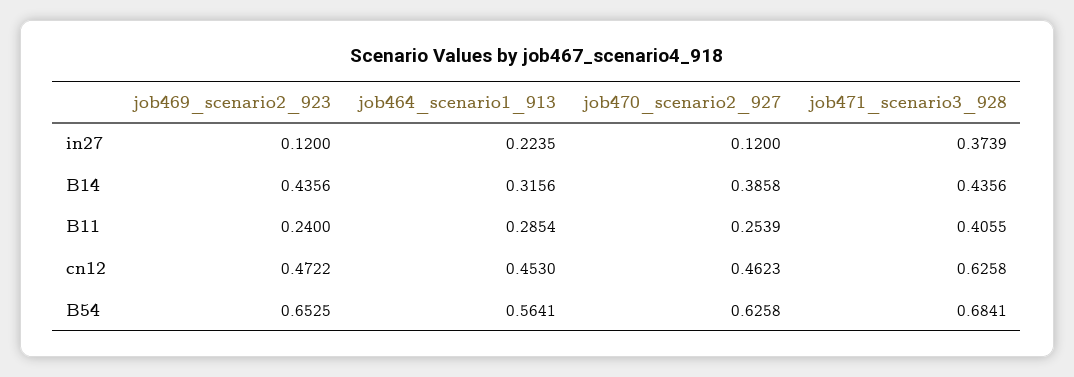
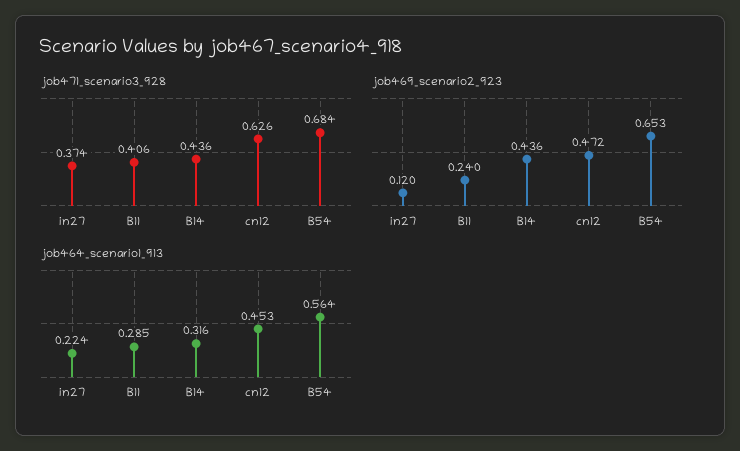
job470_scenario2_927, in27: 0.12 -> none
job470_scenario2_927, B14: 0.3858 -> none
job470_scenario2_927, B11: 0.2539 -> none
job470_scenario2_927, cn12: 0.4623 -> none
job470_scenario2_927, B54: 0.6258 -> none

